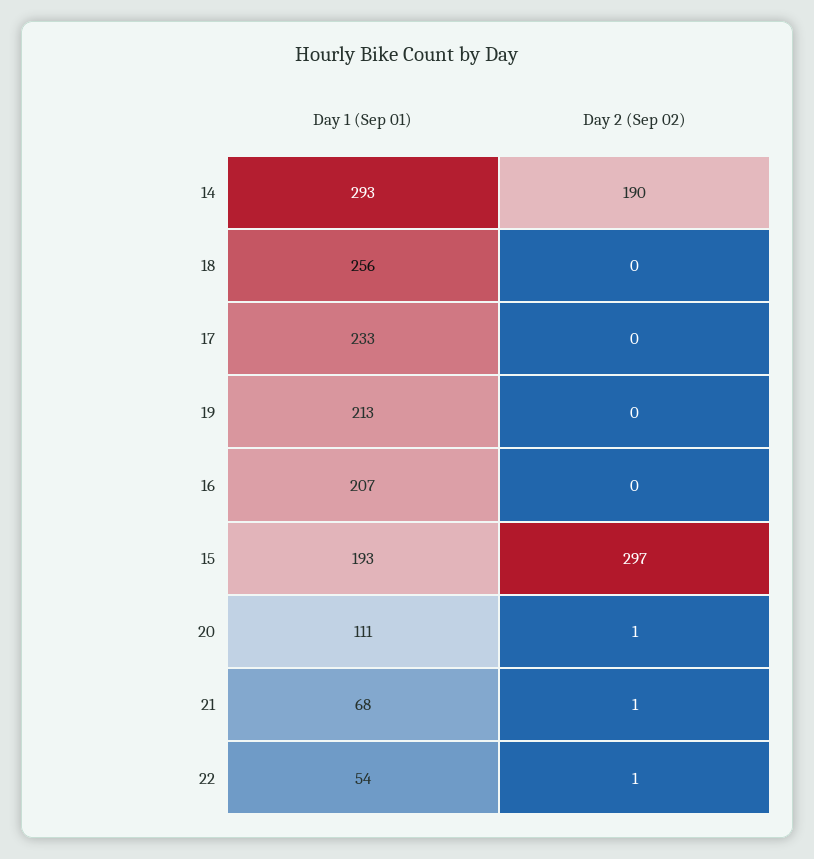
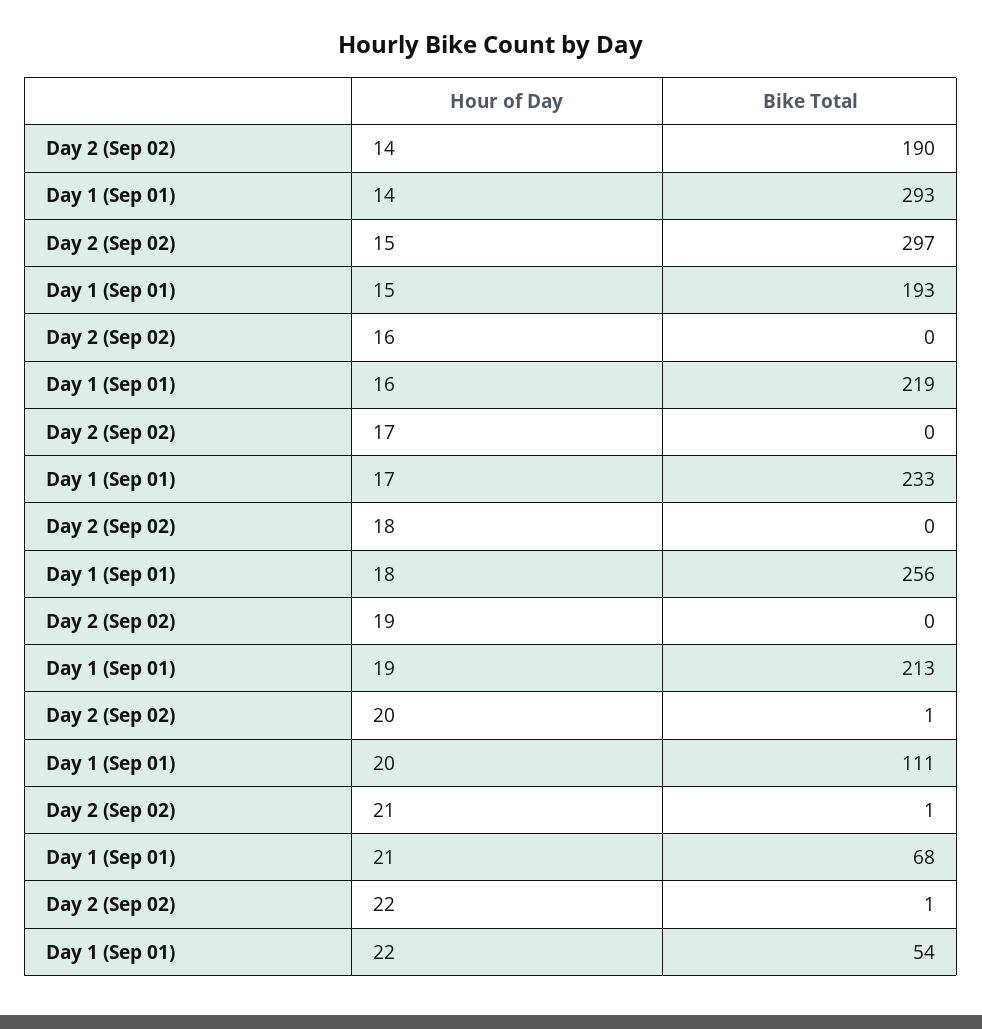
Day 1 (Sep 01), 16: 207 -> 219

